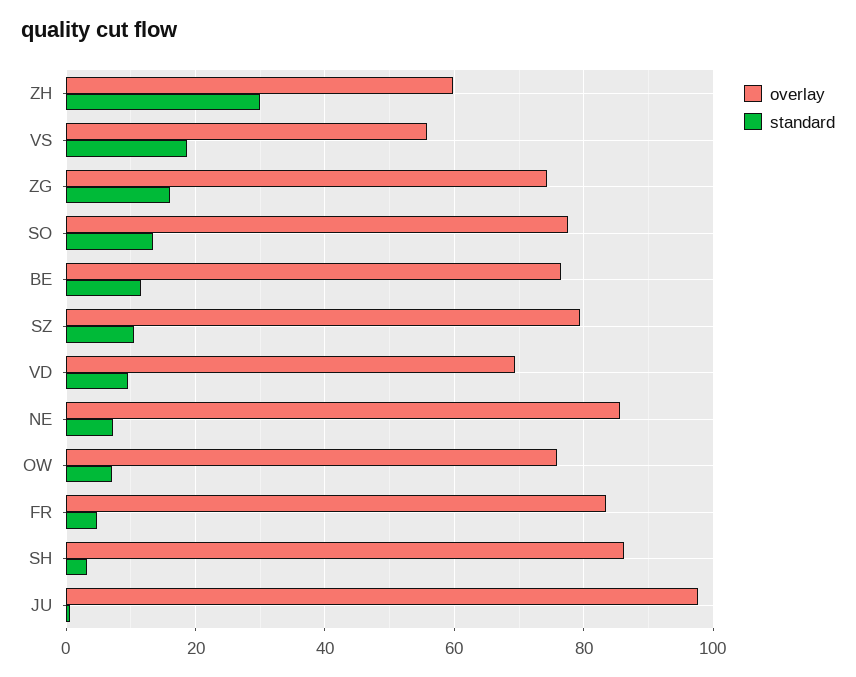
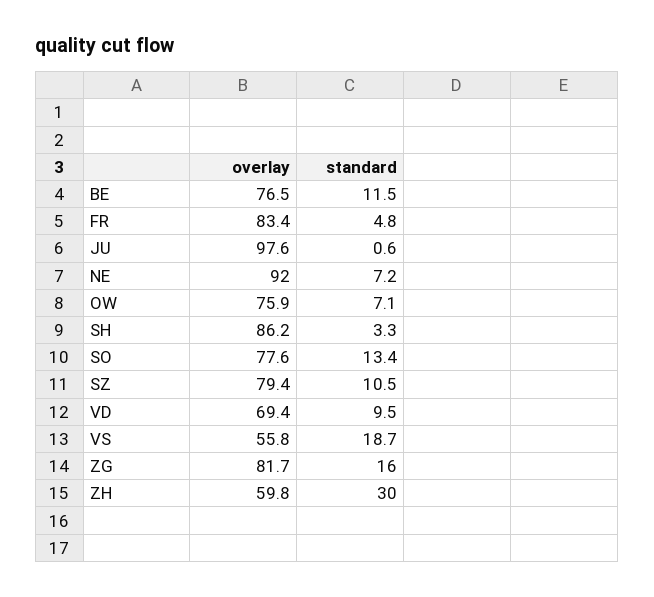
overlay, ZG: 74 -> 81.7
overlay, NE: 86 -> 92

